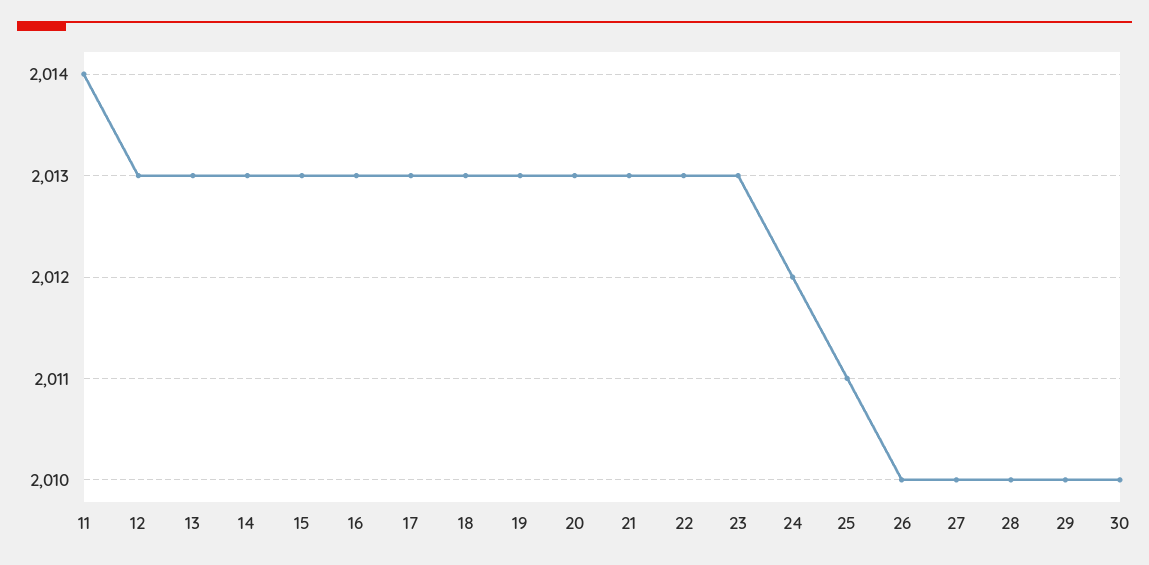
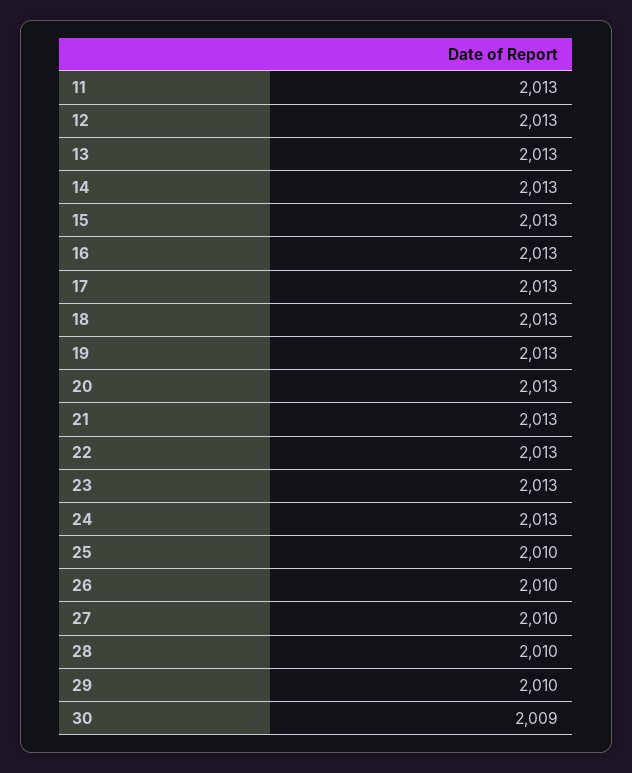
11: 2014 -> 2013
24: 2012 -> 2013
25: 2011 -> 2010
30: 2010 -> 2009

